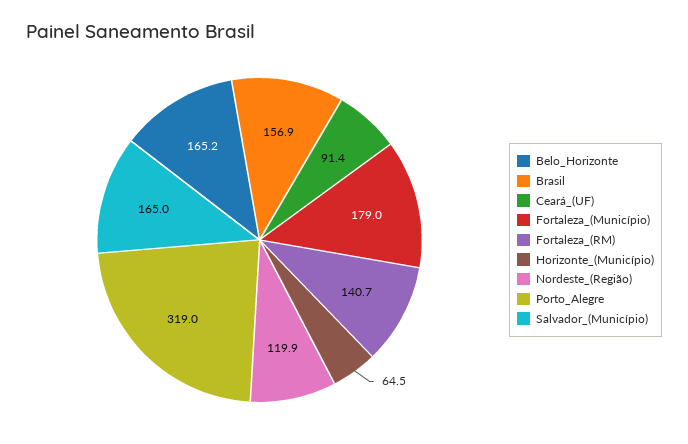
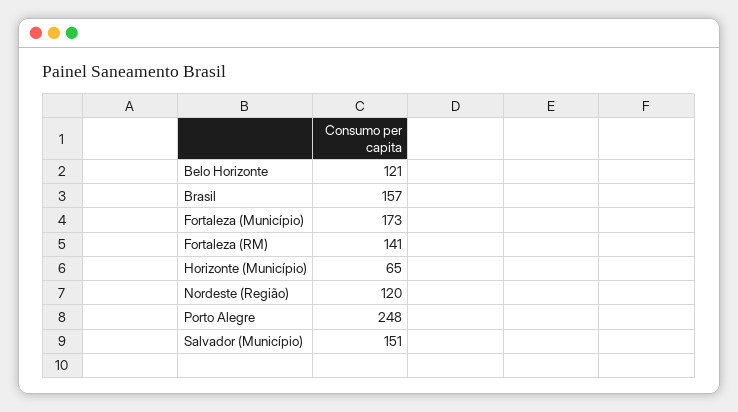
Belo_Horizonte: 165.2 -> 121
Ceará_(UF): 91.4 -> none
Fortaleza_(Município): 179 -> 173
Porto_Alegre: 319 -> 248
Salvador_(Município): 165 -> 151

